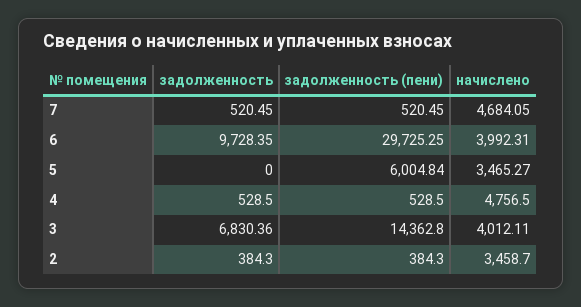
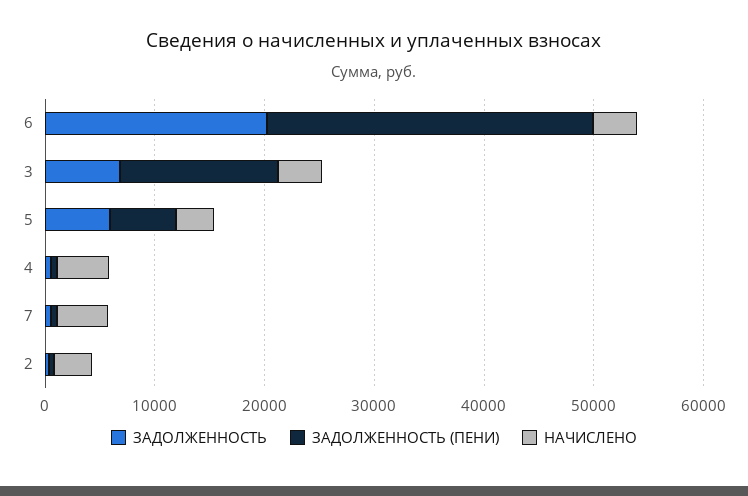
задолженность, 6: 9728.35 -> 20000
задолженность, 5: 0 -> 6000

